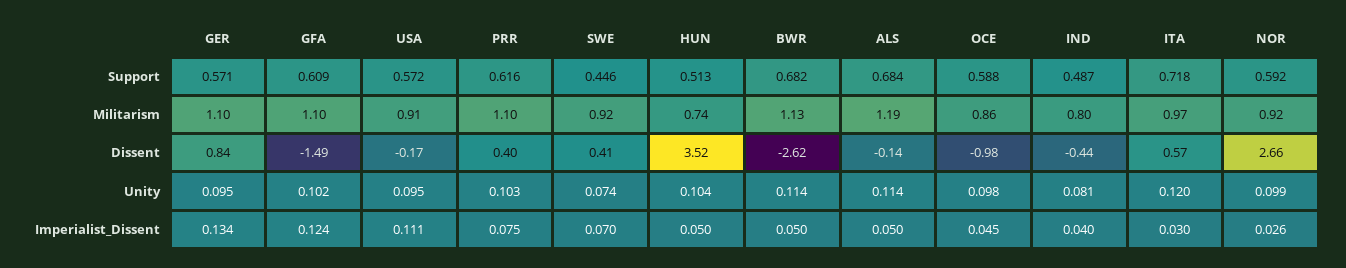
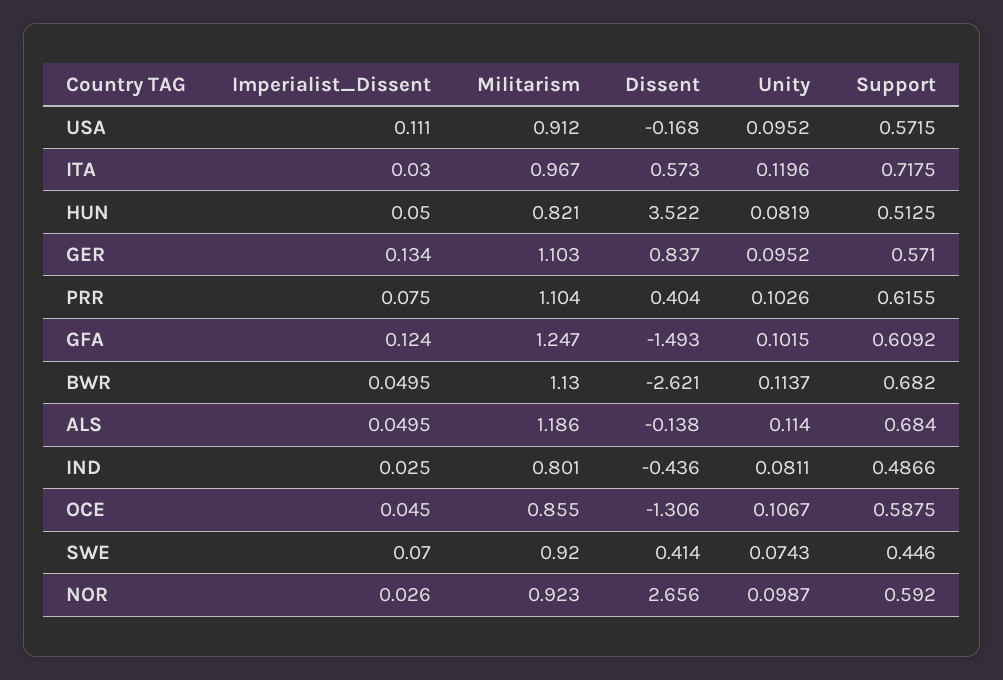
GFA, Militarism: 1.1 -> 1.247
HUN, Militarism: 0.74 -> 0.821
OCE, Dissent: -0.98 -> -1.306
HUN, Unity: 0.104 -> 0.0819
OCE, Unity: 0.098 -> 0.1067
IND, Imperialist_Dissent: 0.04 -> 0.025

